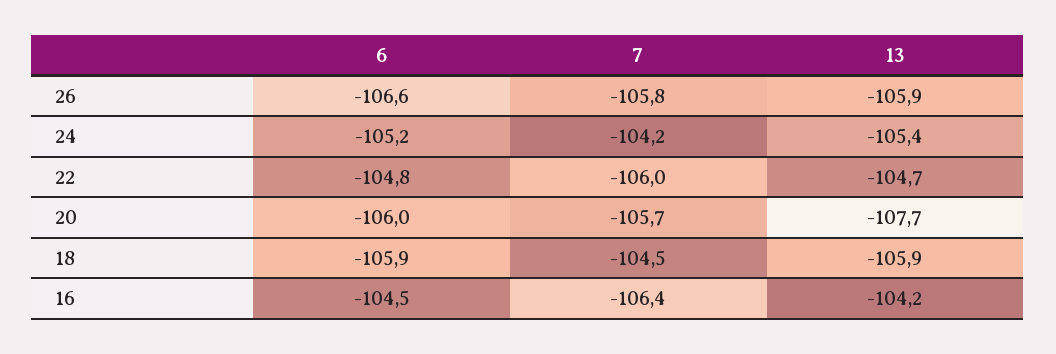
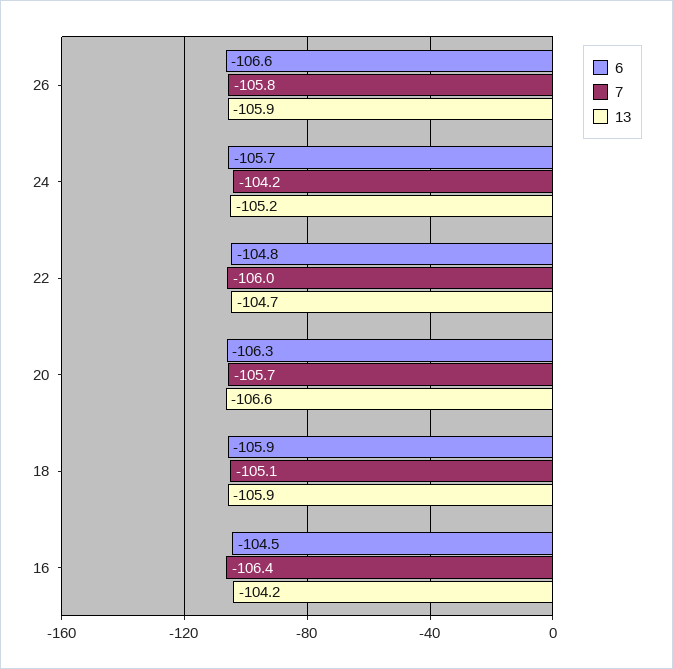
6, 24: -105.2 -> -105.7
13, 24: -105.4 -> -105.2
6, 20: -106 -> -106.3
13, 20: -107.7 -> -106.6
7, 18: -104.5 -> -105.1

